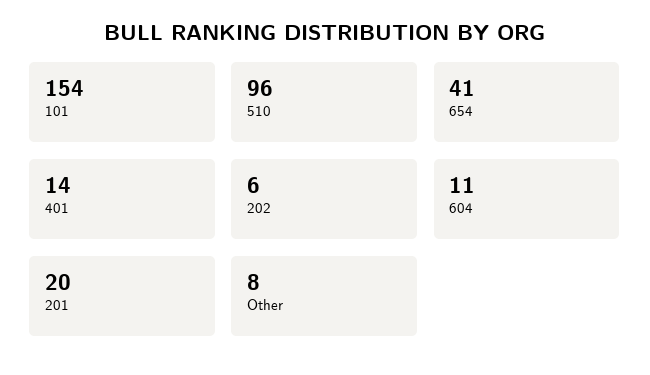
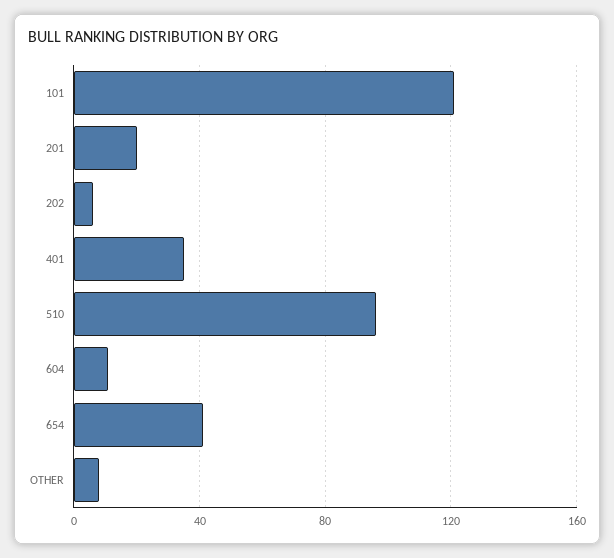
101: 154 -> 120
401: 14 -> 35

